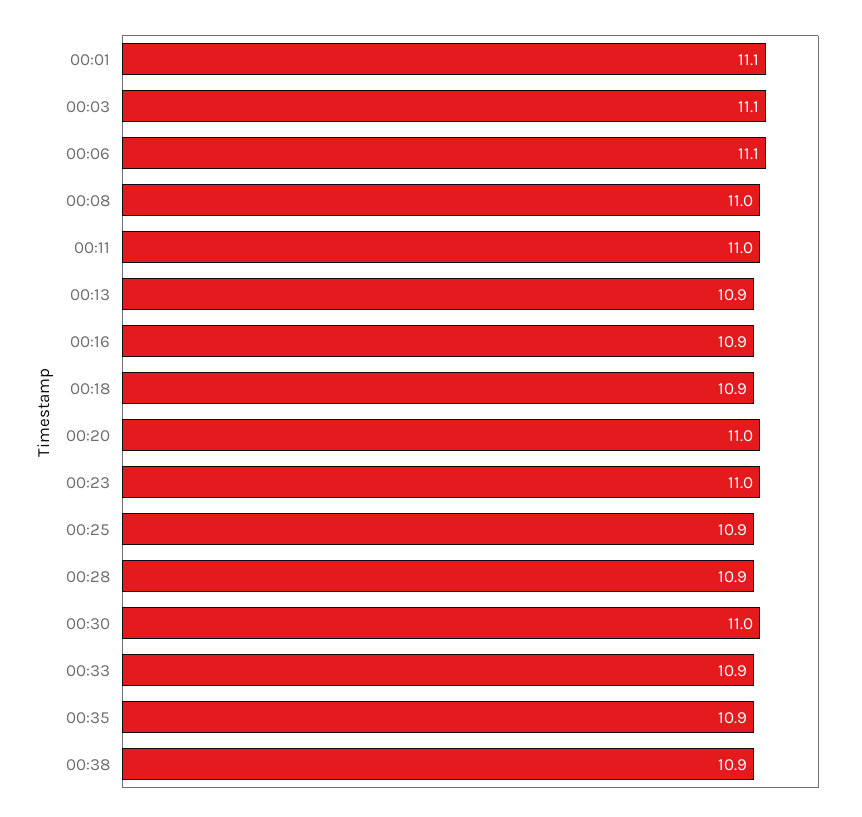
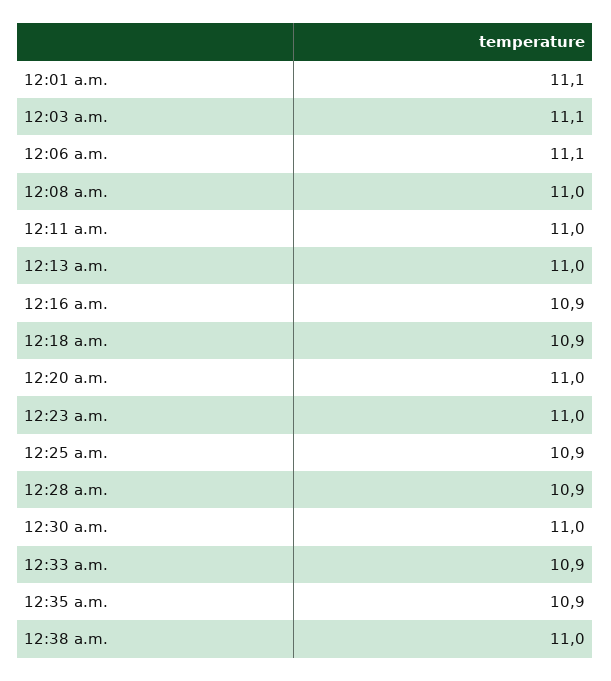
00:13: 10.9 -> 11
00:38: 10.9 -> 11

